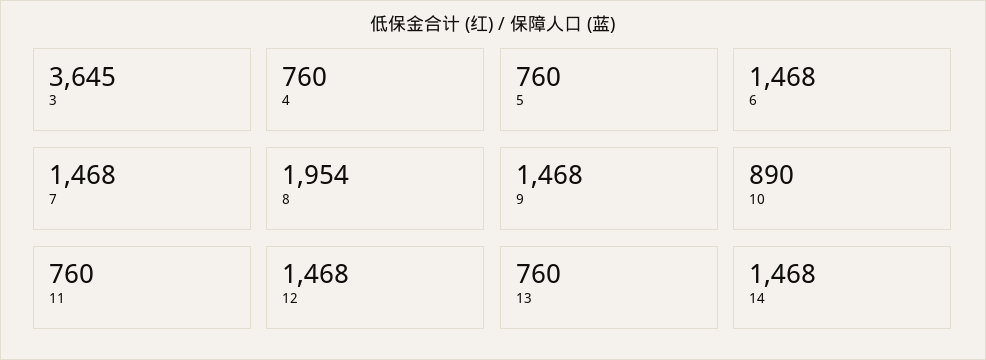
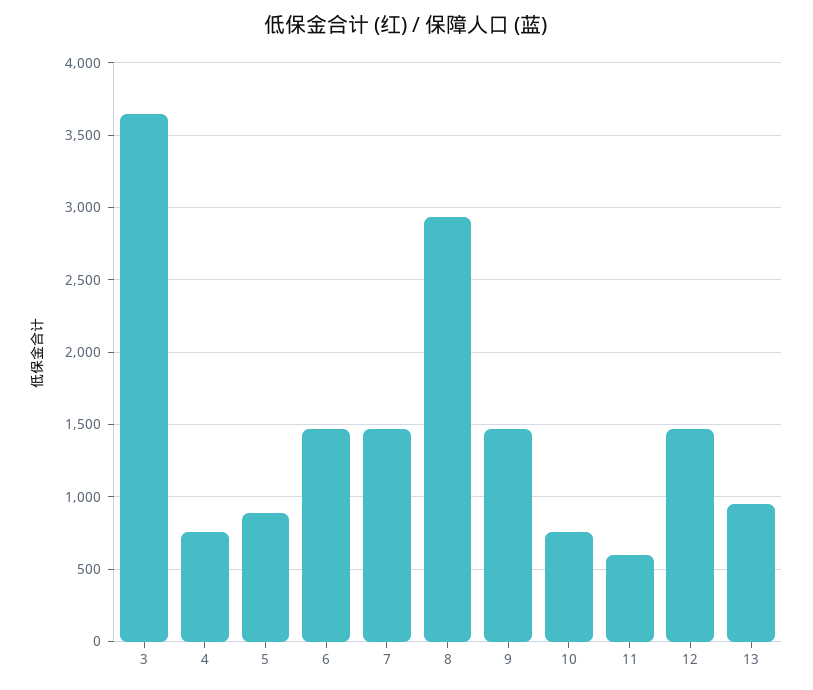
5: 760 -> 900
8: 1954 -> 2950
10: 890 -> 750
11: 760 -> 600
13: 760 -> 950
14: 1468 -> none

